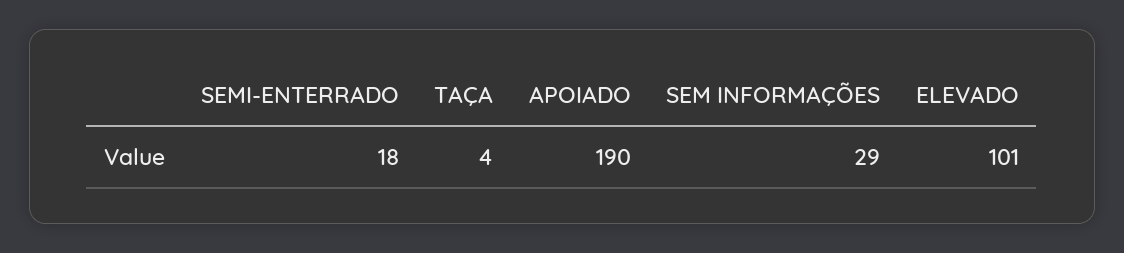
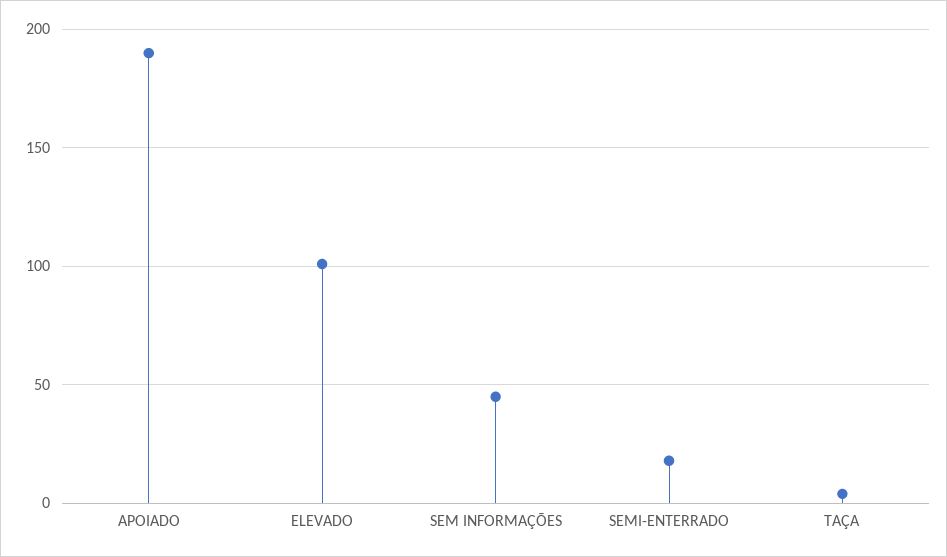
SEM INFORMAÇÕES: 29 -> 45

